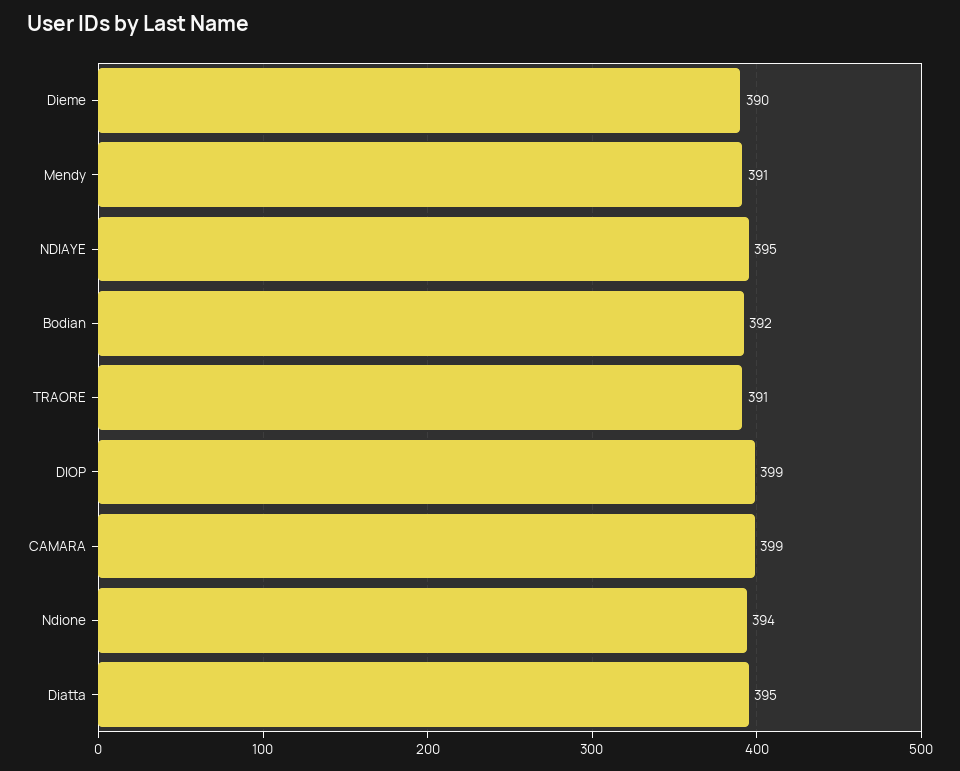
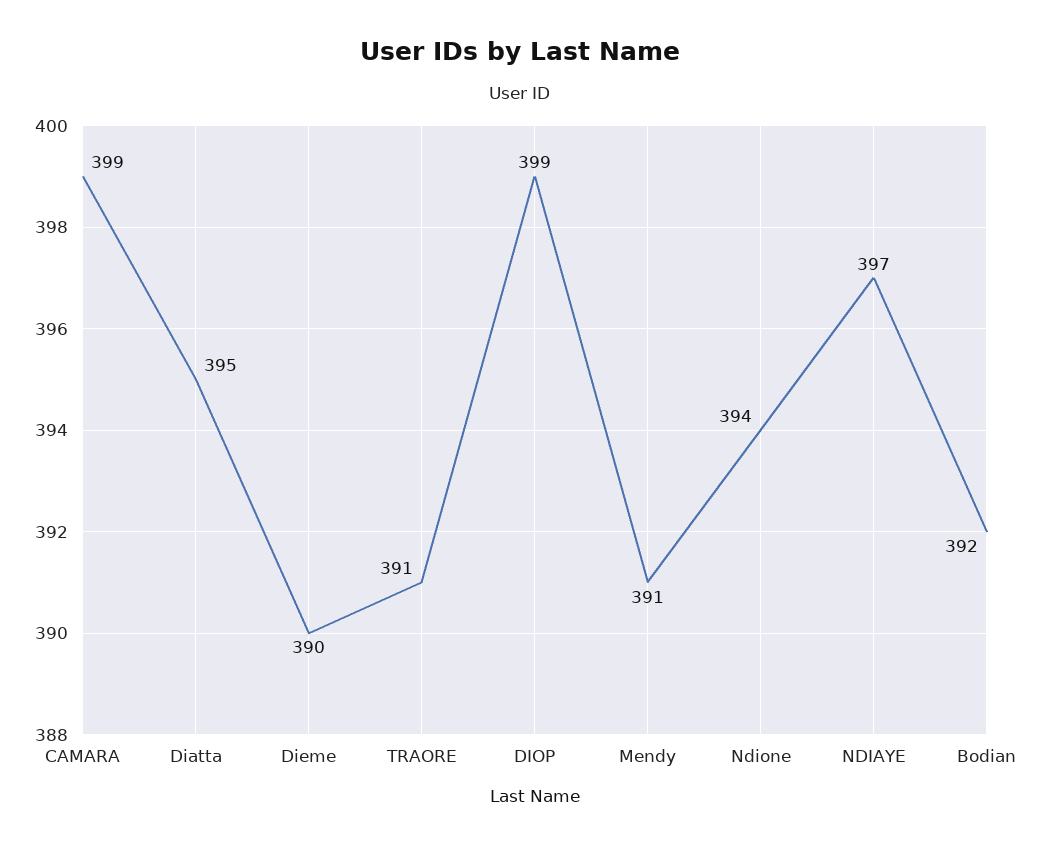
NDIAYE: 395 -> 397

